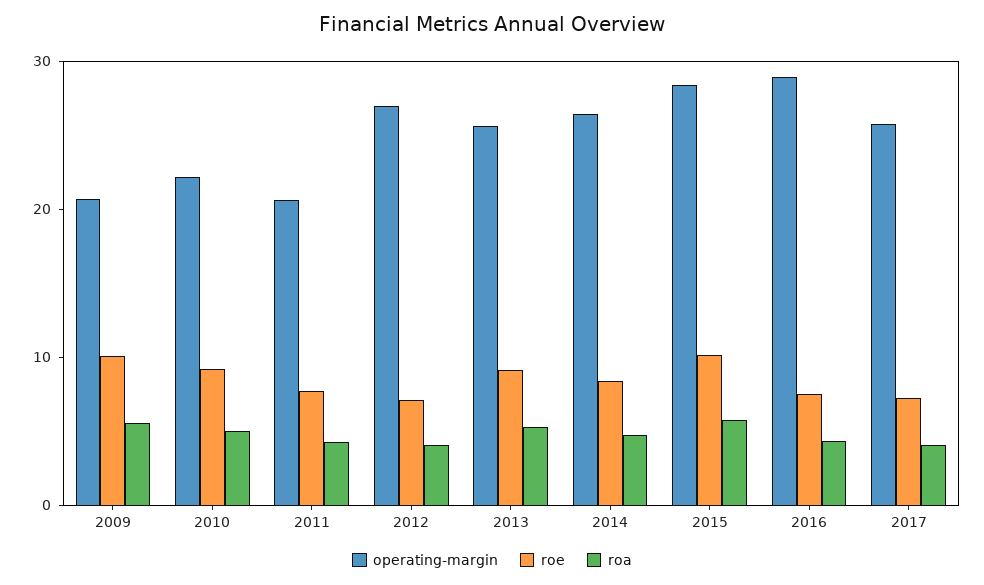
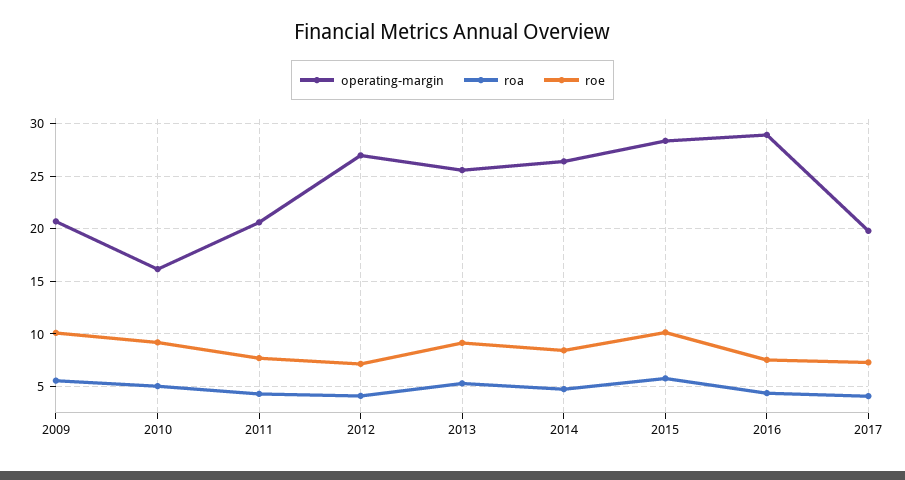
operating-margin, 2010: 22 -> 16
operating-margin, 2017: 26 -> 20

